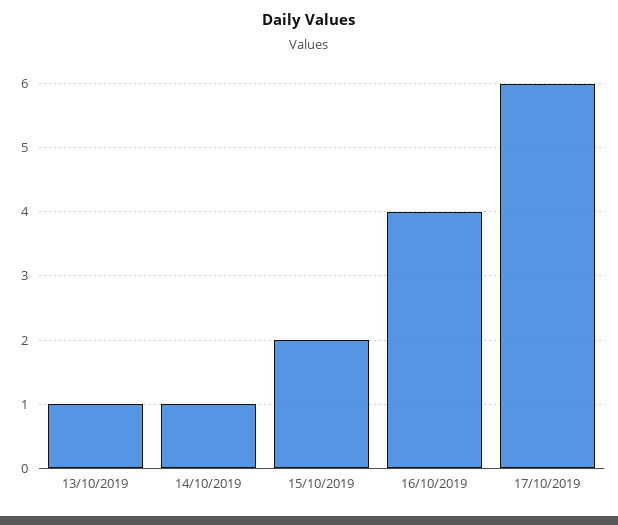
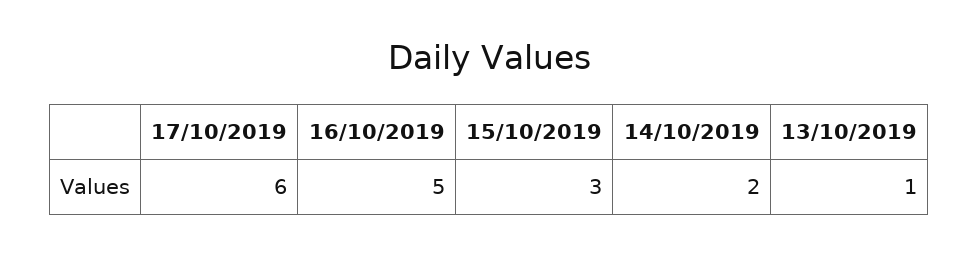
14/10/2019: 1 -> 2
15/10/2019: 2 -> 3
16/10/2019: 4 -> 5

